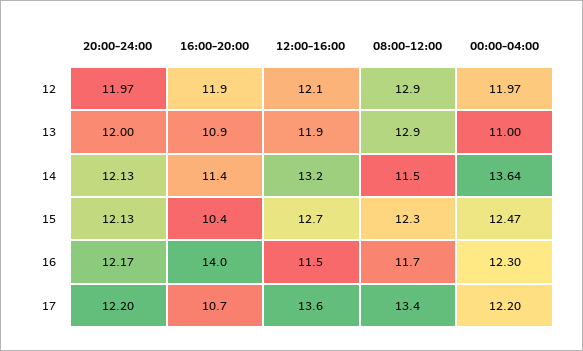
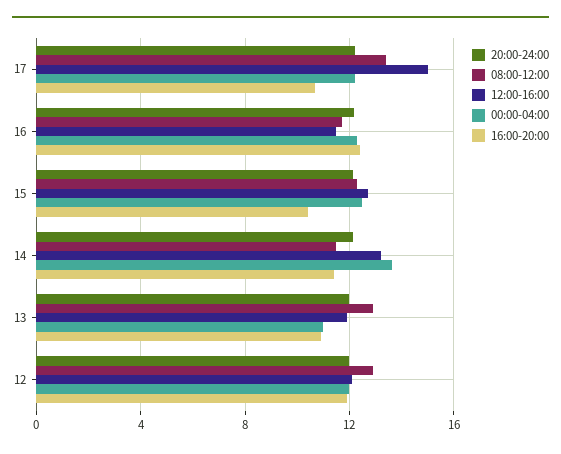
16:00-20:00, 16: 14 -> 12.5
12:00-16:00, 17: 13.6 -> 15

